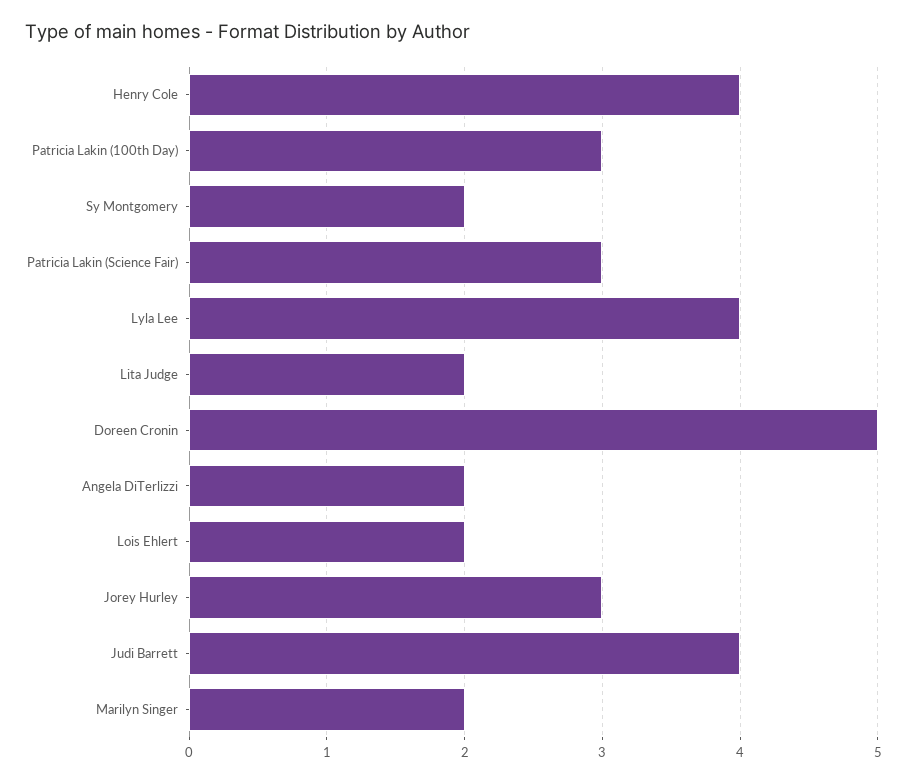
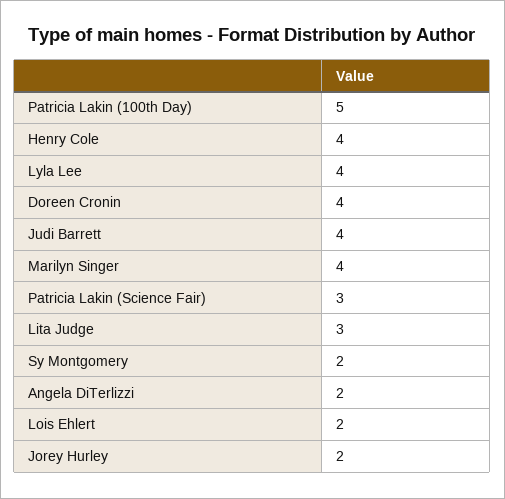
Patricia Lakin (100th Day): 3 -> 5
Lita Judge: 2 -> 3
Doreen Cronin: 5 -> 4
Jorey Hurley: 3 -> 2
Marilyn Singer: 2 -> 4

